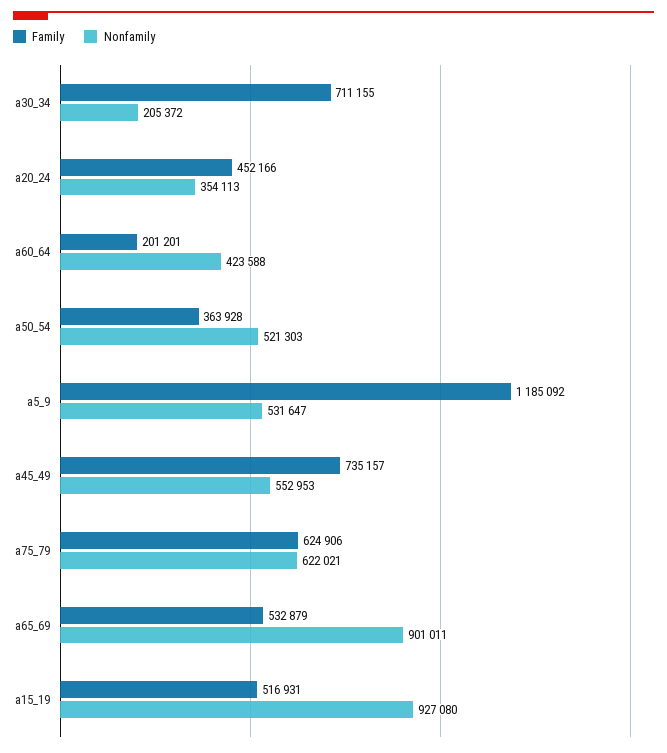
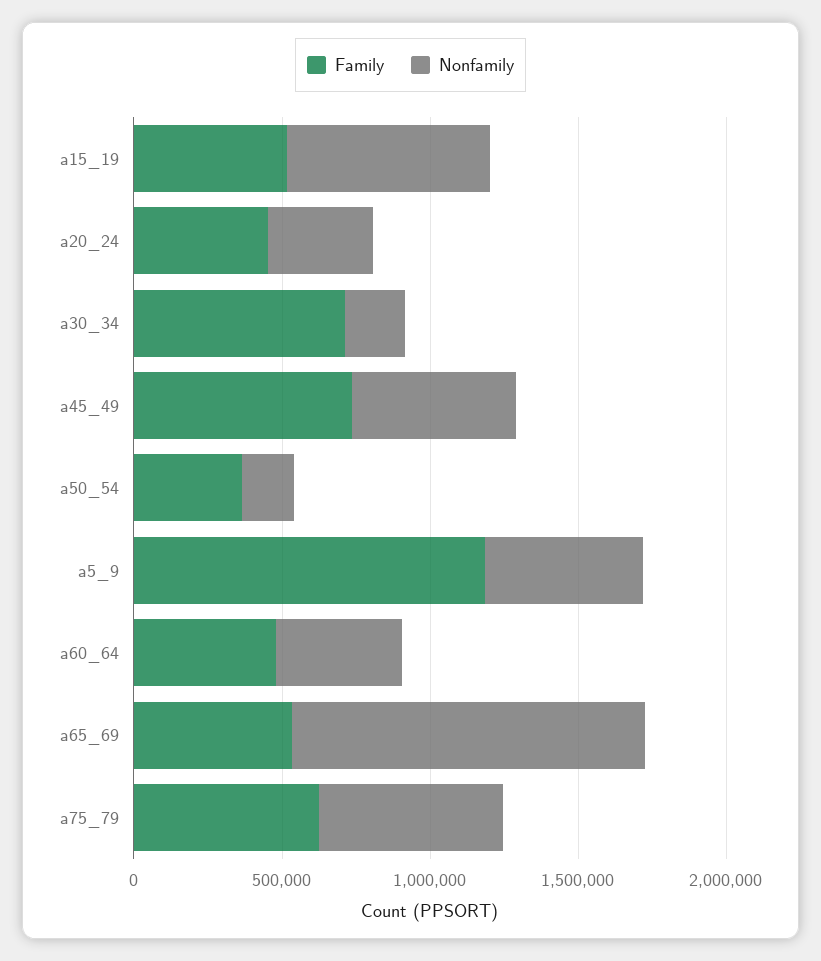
Family, a60_64: 201201 -> 500000
Nonfamily, a50_54: 521303 -> 200000
Nonfamily, a65_69: 901011 -> 1200000
Nonfamily, a15_19: 927080 -> 700000

